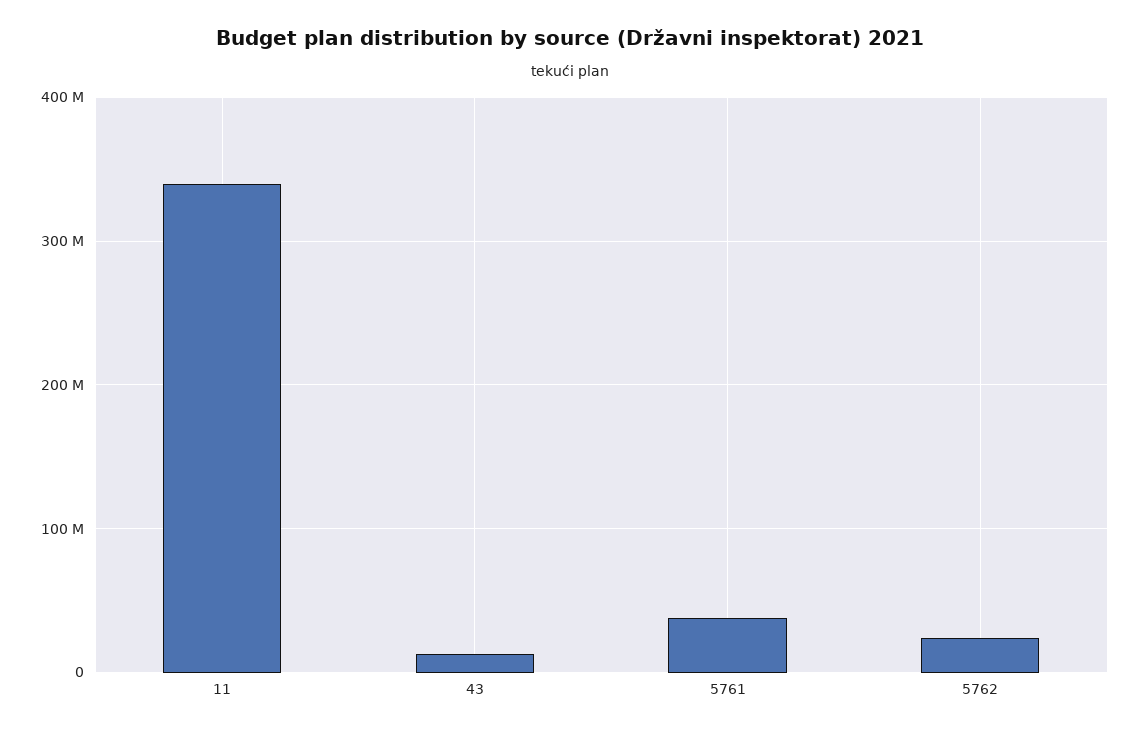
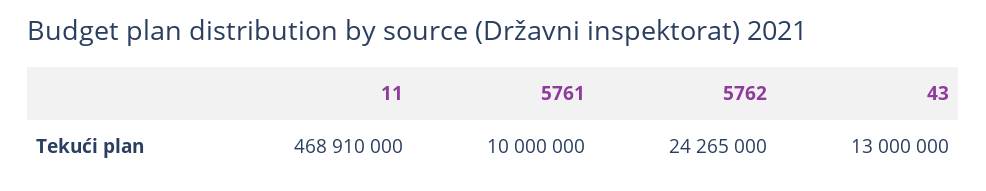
11: 340000000 -> 468910000
5761: 40000000 -> 10000000

